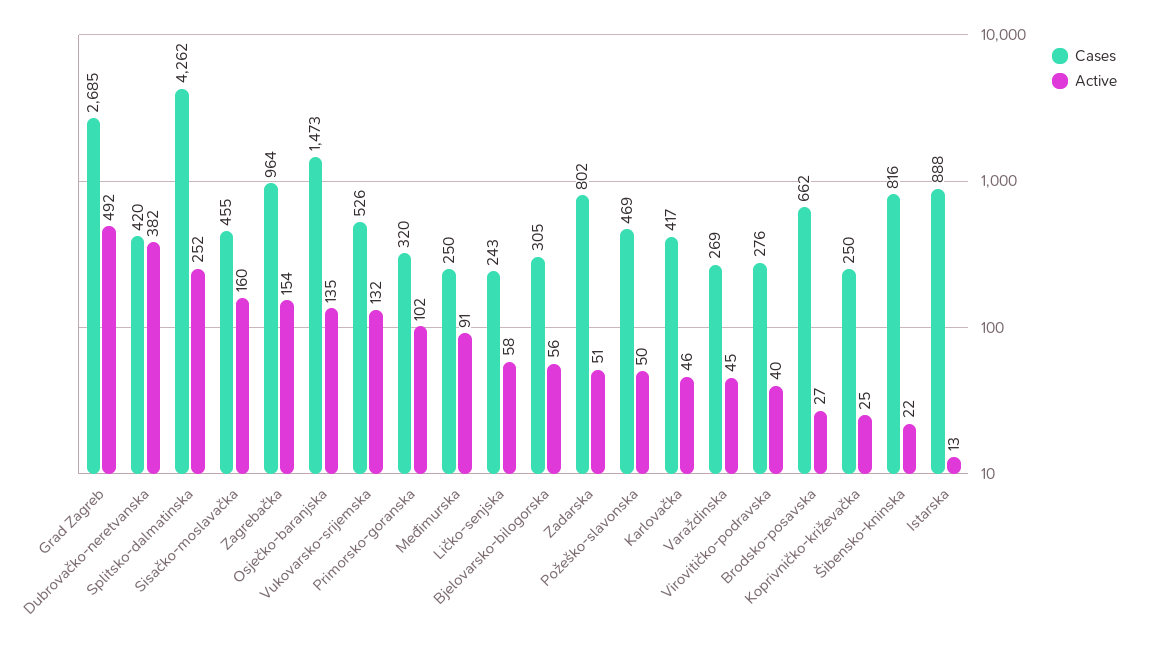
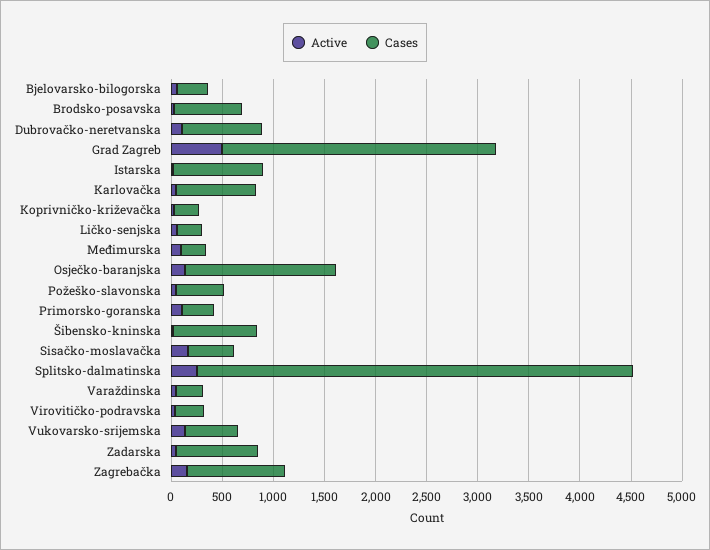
Cases, Dubrovačko-neretvanska: 420 -> 800
Active, Dubrovačko-neretvanska: 382 -> 100
Cases, Karlovačka: 417 -> 800

